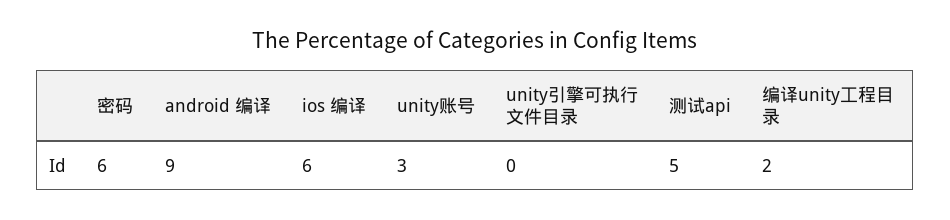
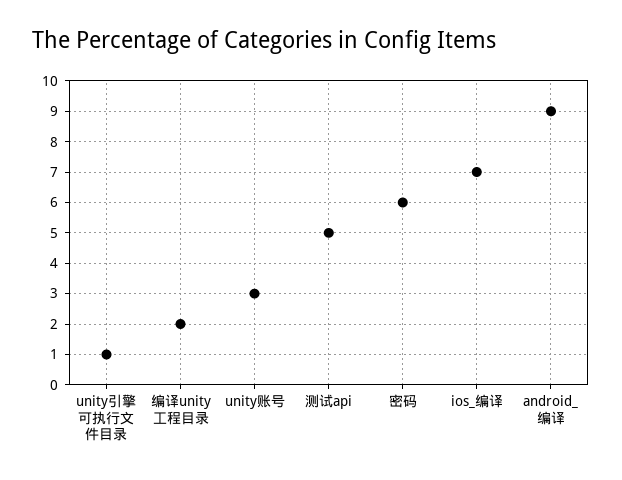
ios 编译: 6 -> 7
unity引擎可执行文件目录: 0 -> 1

